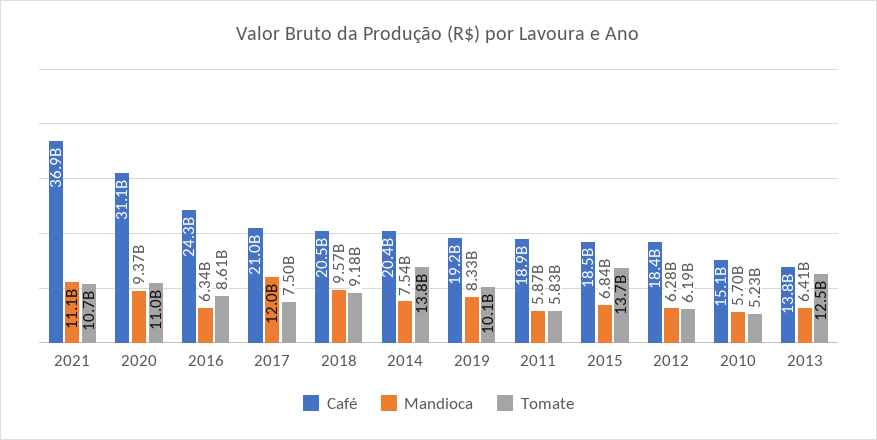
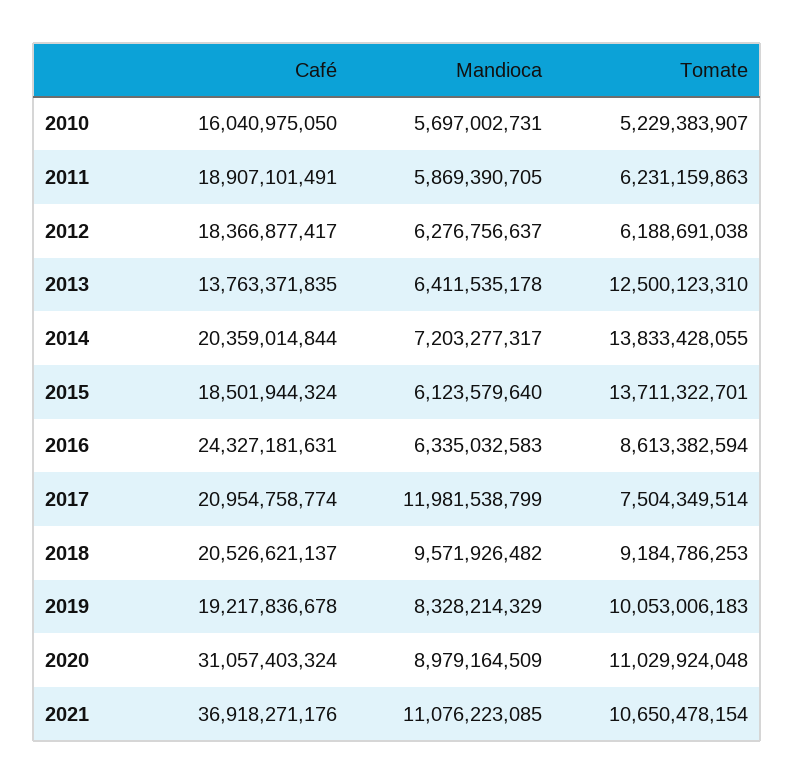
Mandioca, 2020: 9370000000 -> 8979164509
Mandioca, 2014: 7540000000 -> 7203277317
Tomate, 2011: 5830000000 -> 6231159863
Mandioca, 2015: 6840000000 -> 6123579640
Café, 2010: 15100000000 -> 16040975050

